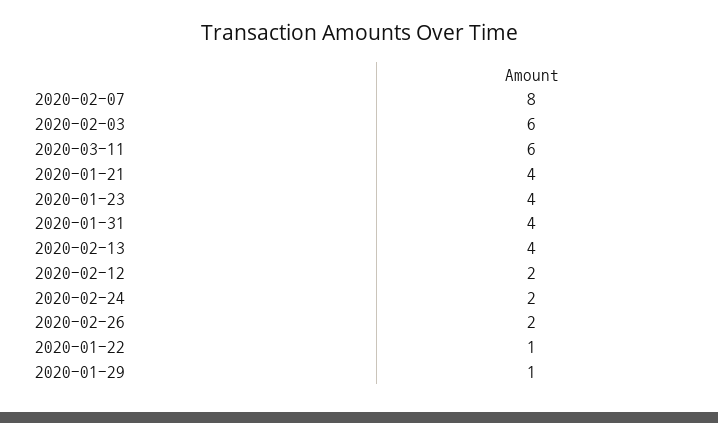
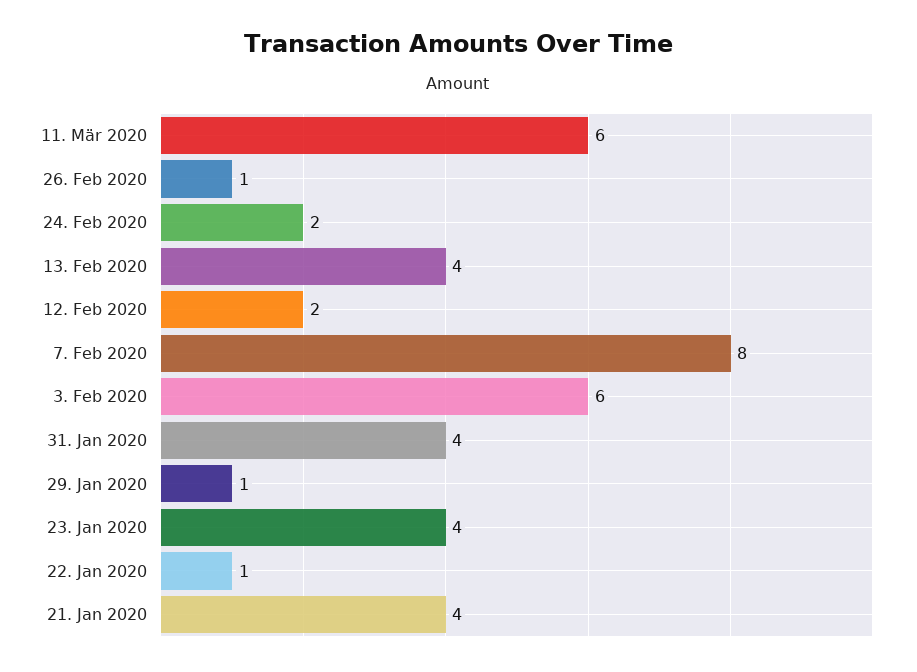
2020-02-26: 2 -> 1

